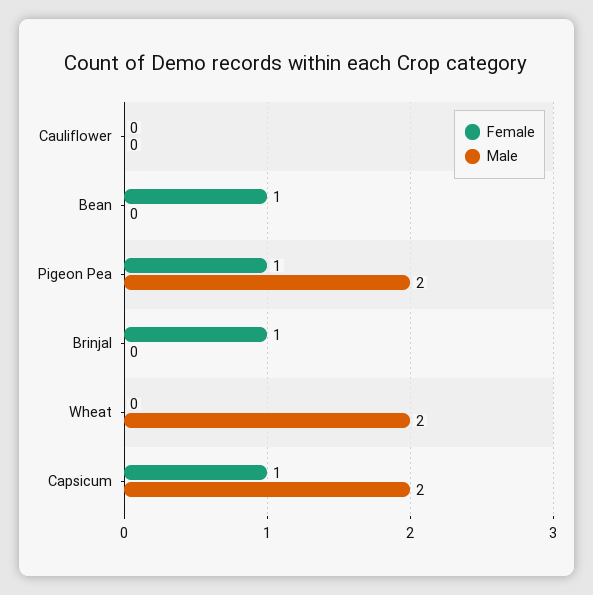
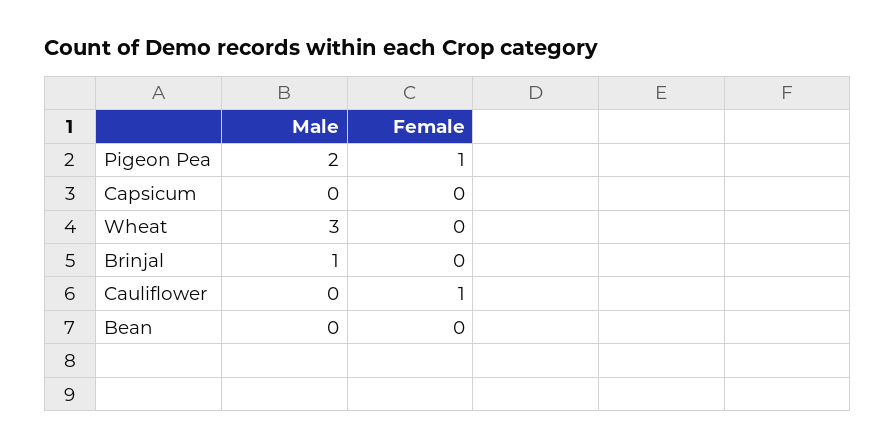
Female, Cauliflower: 0 -> 1
Female, Bean: 1 -> 0
Female, Brinjal: 1 -> 0
Male, Brinjal: 0 -> 1
Male, Wheat: 2 -> 3
Female, Capsicum: 1 -> 0
Male, Capsicum: 2 -> 0

